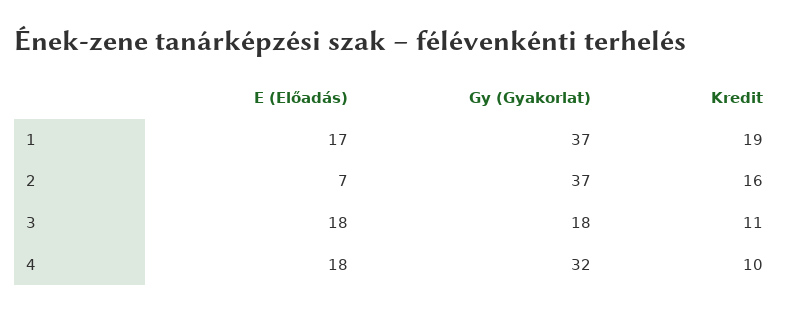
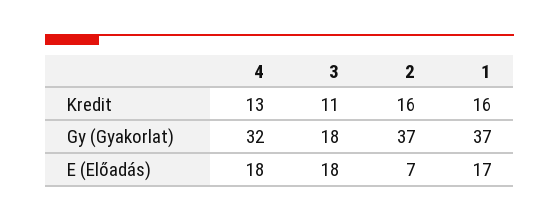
Kredit, 1: 19 -> 16
Kredit, 4: 10 -> 13

